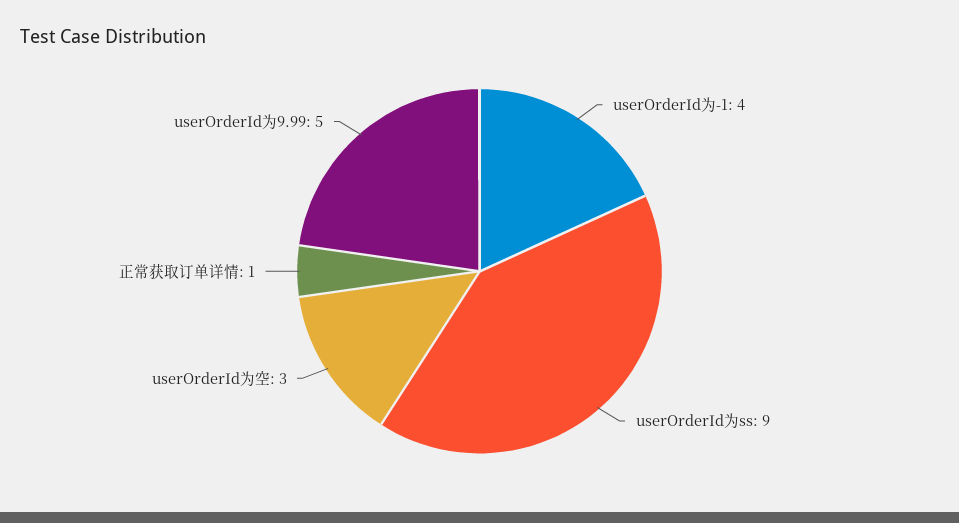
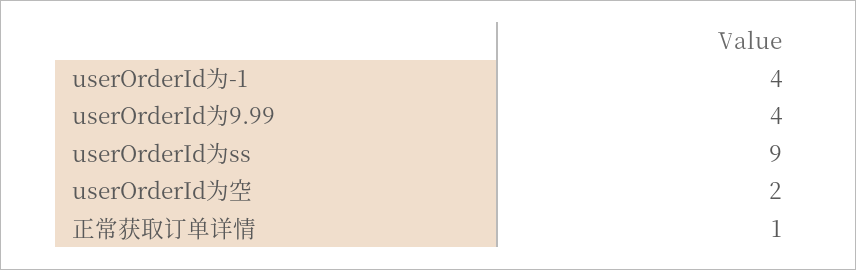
userOrderId为空: 3 -> 2
userOrderId为9.99: 5 -> 4

